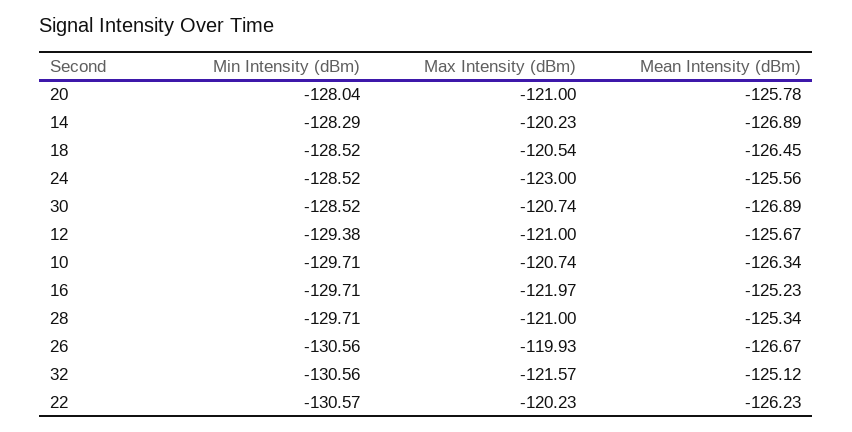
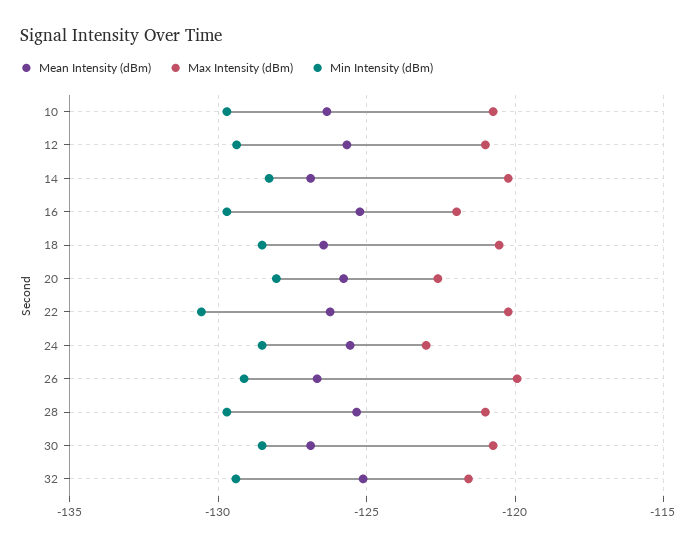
Max Intensity (dBm), 20: -121 -> -122.5
Min Intensity (dBm), 26: -130.56 -> -129
Min Intensity (dBm), 32: -130.56 -> -129.5

